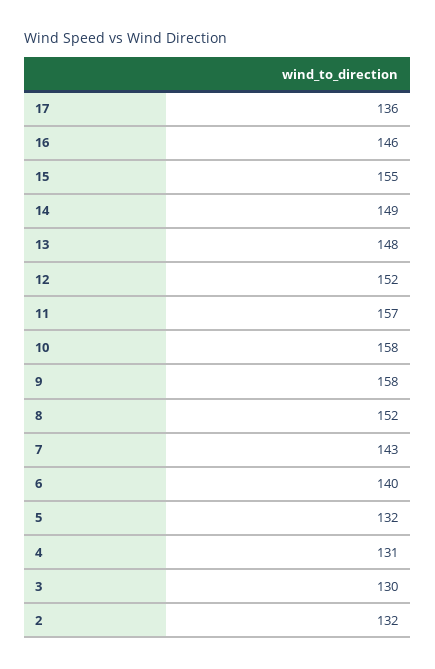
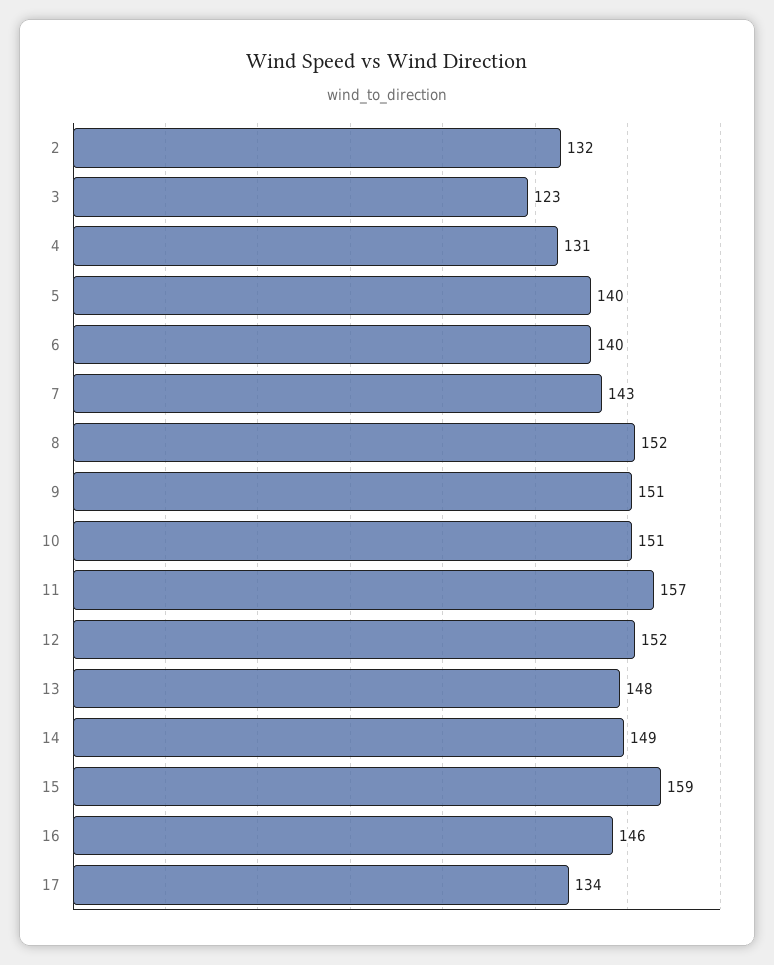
17: 136 -> 134
15: 155 -> 159
10: 158 -> 151
9: 158 -> 151
5: 132 -> 140
3: 130 -> 123

